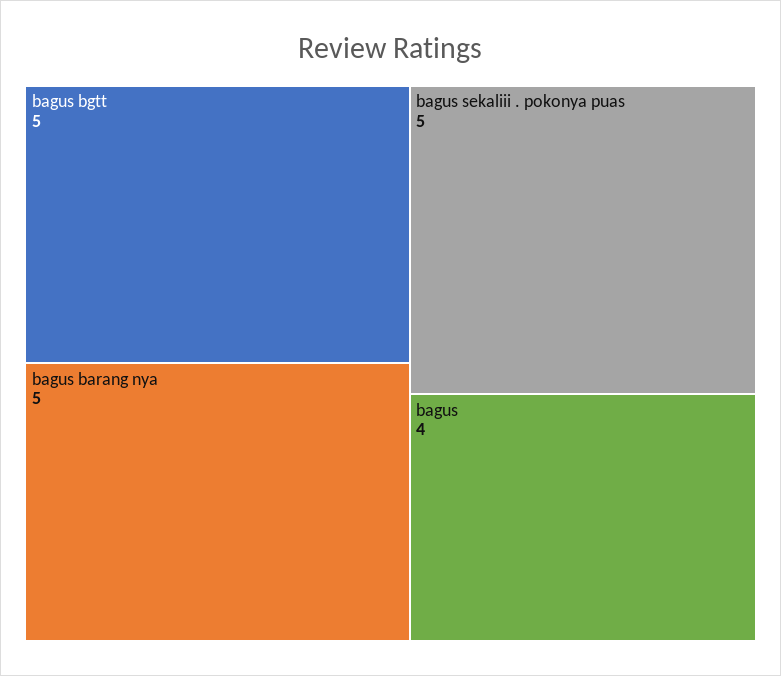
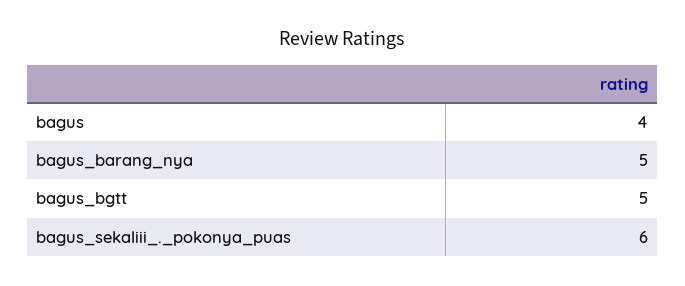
bagus sekaliii . pokonya puas: 5 -> 6

